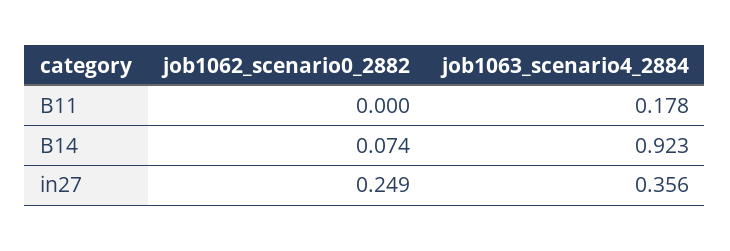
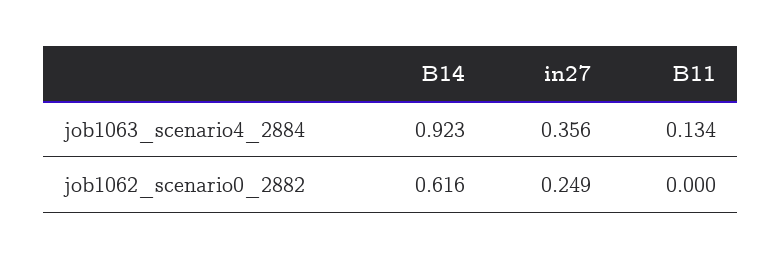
job1063_scenario4_2884, B11: 0.178 -> 0.134
job1062_scenario0_2882, B14: 0.074 -> 0.616

